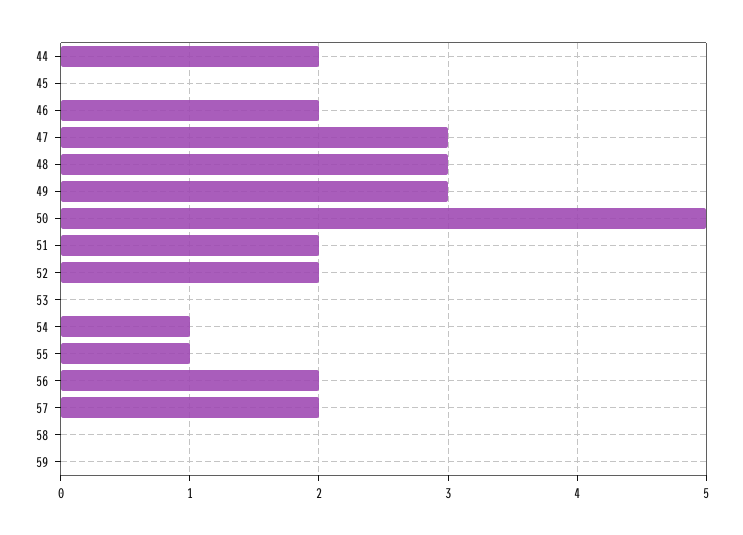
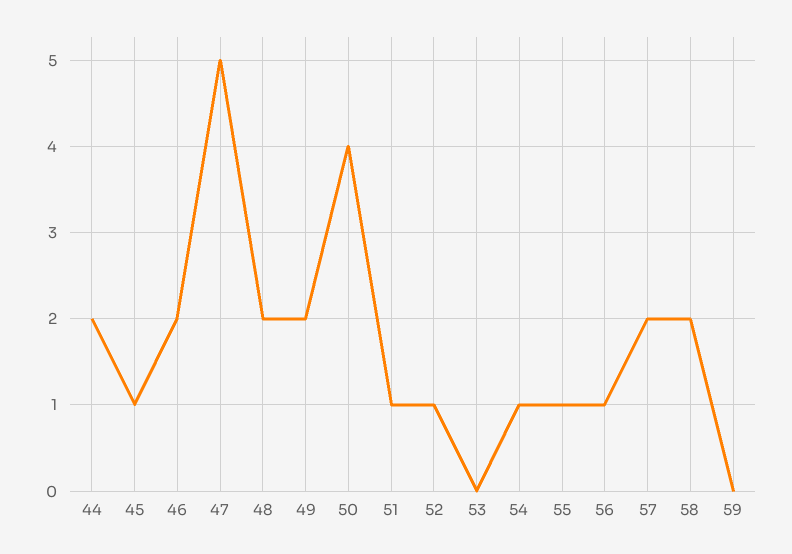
45: 0 -> 1
47: 3 -> 5
48: 3 -> 2
49: 3 -> 2
50: 5 -> 4
51: 2 -> 1
52: 2 -> 1
56: 2 -> 1
58: 0 -> 2

